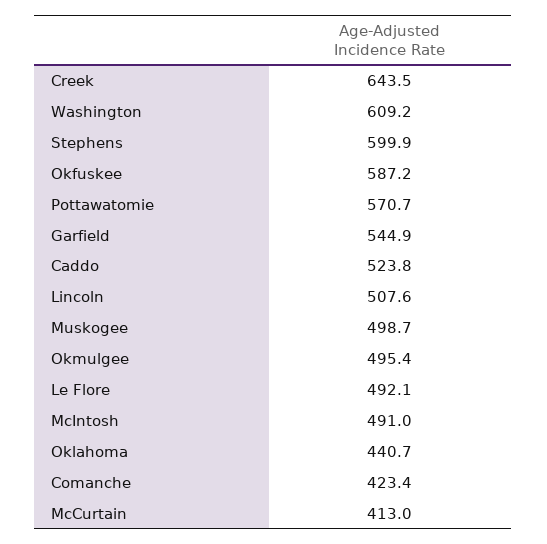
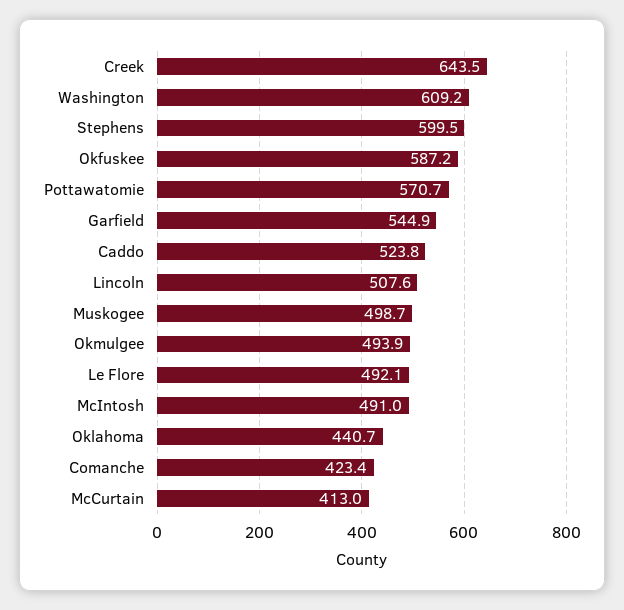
Stephens: 599.9 -> 599.5
Okmulgee: 495.4 -> 493.9

